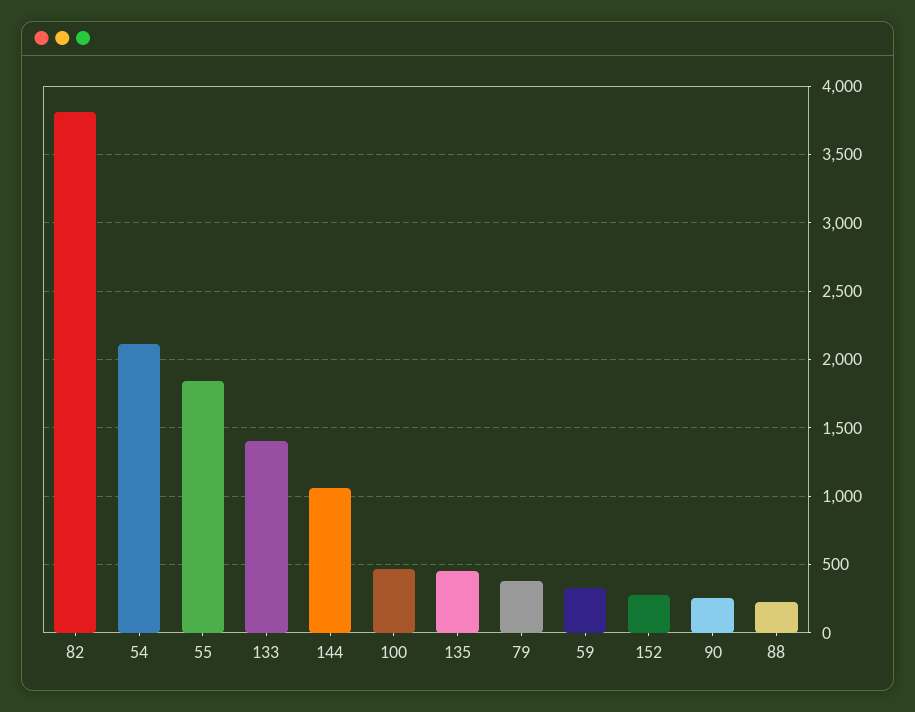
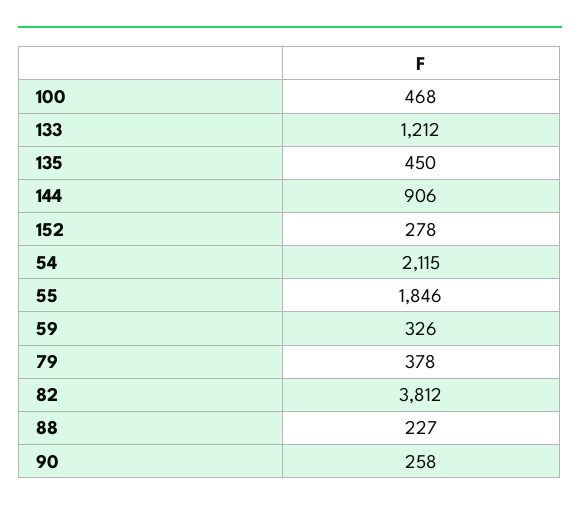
133: 1400 -> 1212
144: 1050 -> 906

